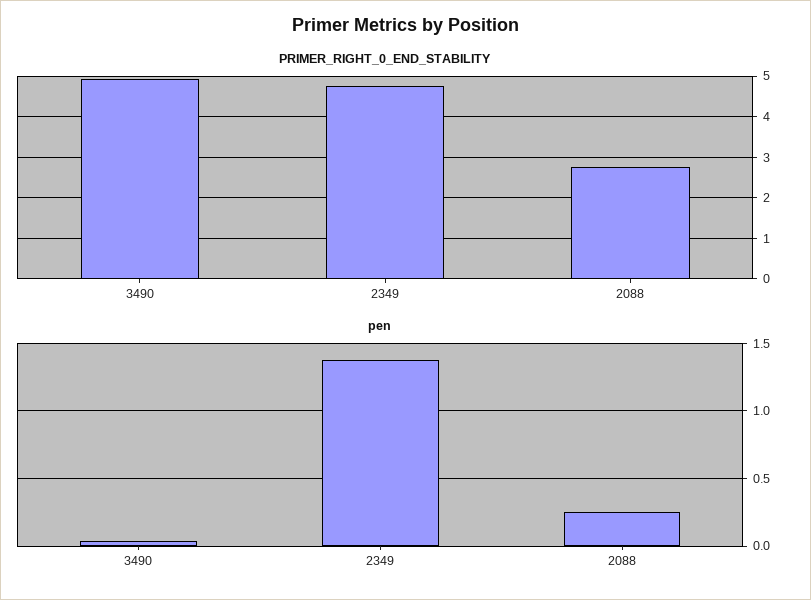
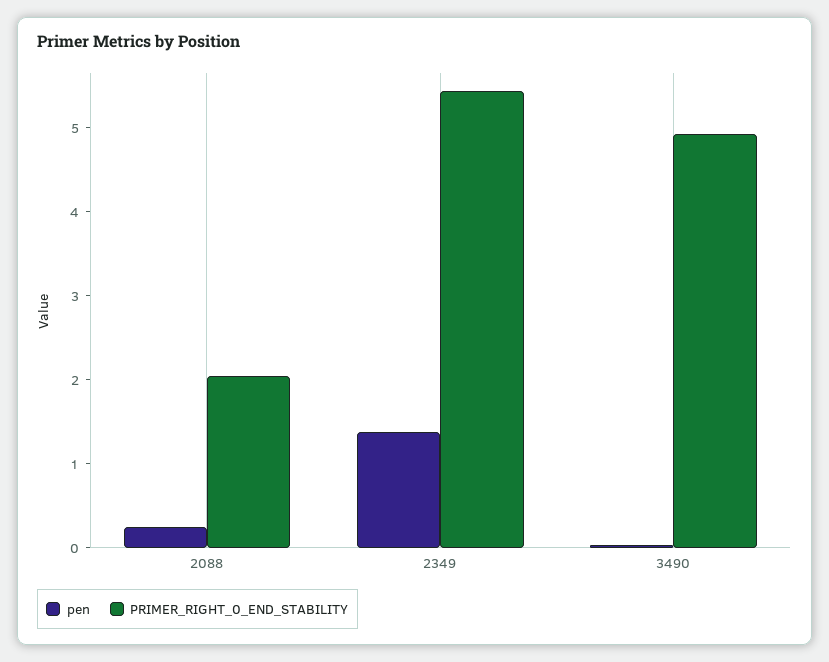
PRIMER_RIGHT_0_END_STABILITY, 2349: 4.8 -> 5.4
PRIMER_RIGHT_0_END_STABILITY, 2088: 2.8 -> 2

